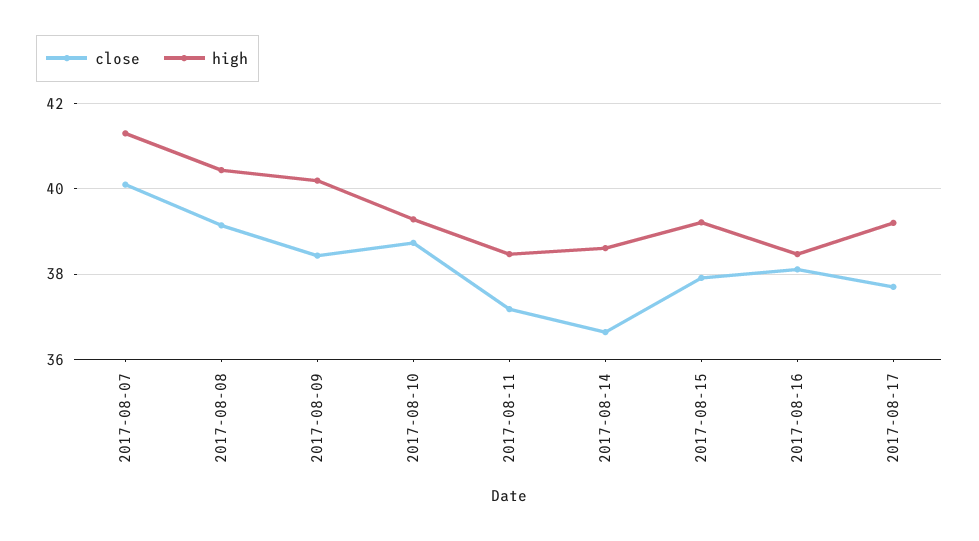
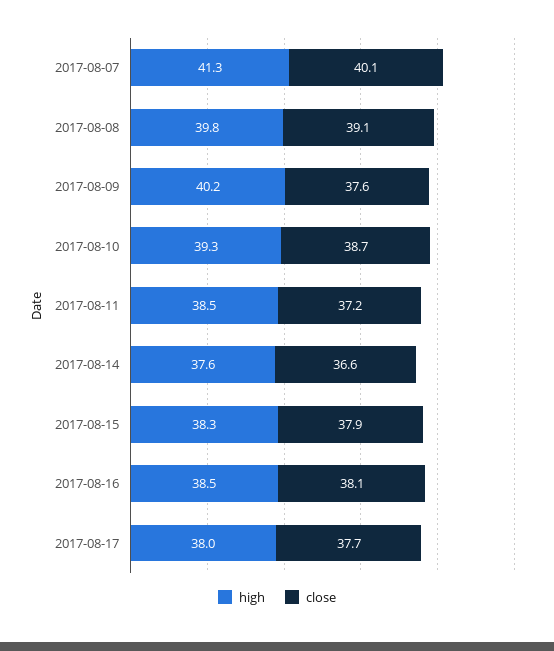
high, 2017-08-08: 40.4 -> 39.8
close, 2017-08-09: 38.4 -> 37.6
high, 2017-08-14: 38.6 -> 37.6
high, 2017-08-15: 39.2 -> 38.3
high, 2017-08-17: 39.2 -> 38

